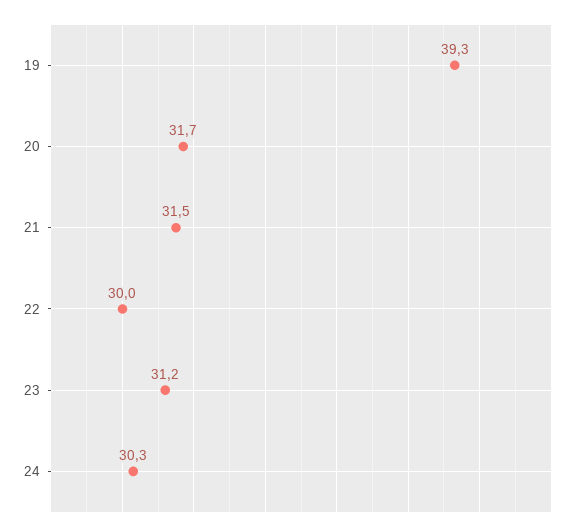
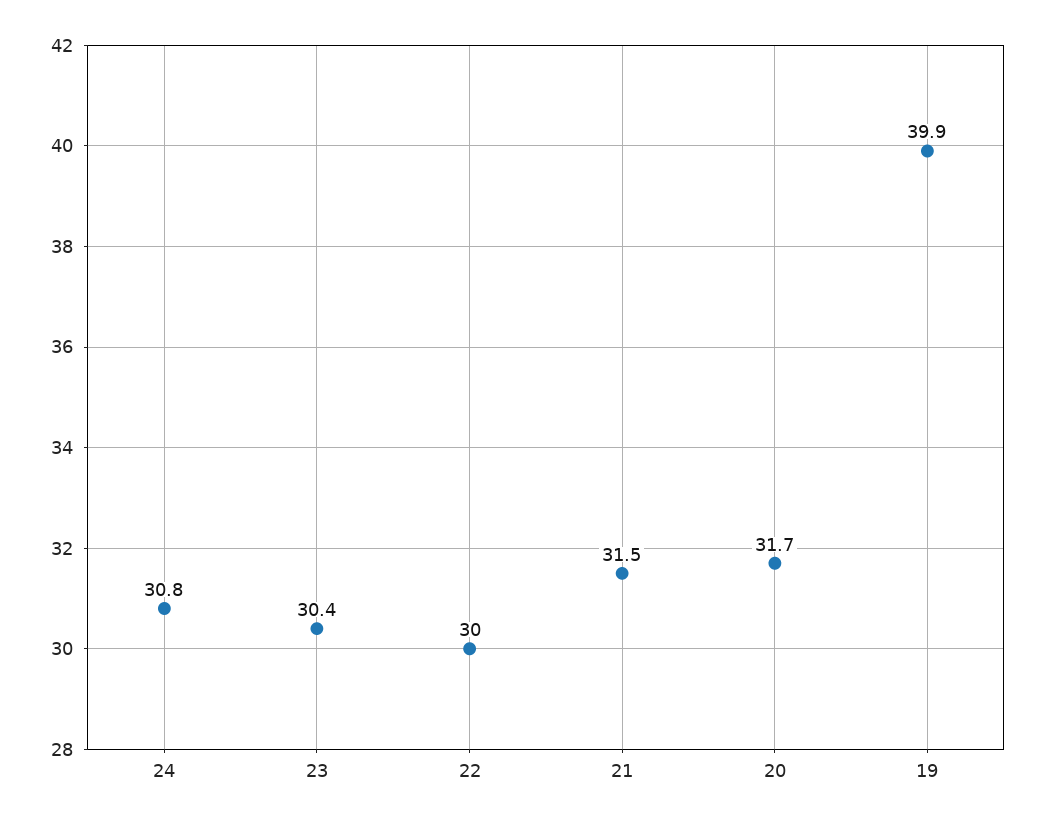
19: 39.3 -> 39.9
23: 31.2 -> 30.4
24: 30.3 -> 30.8

